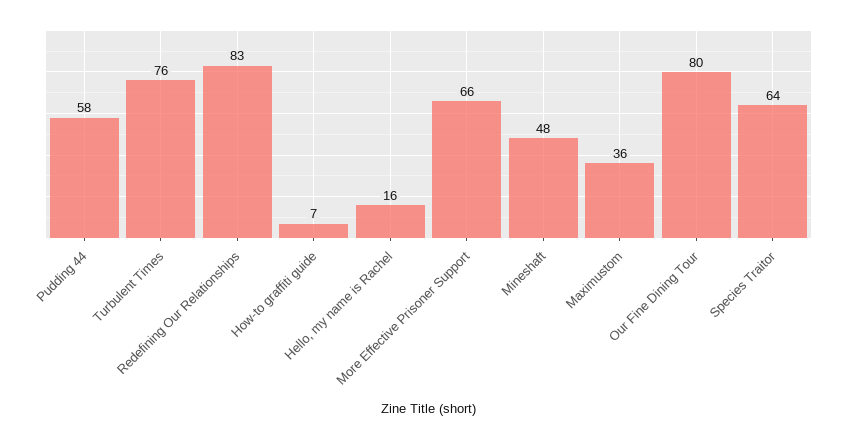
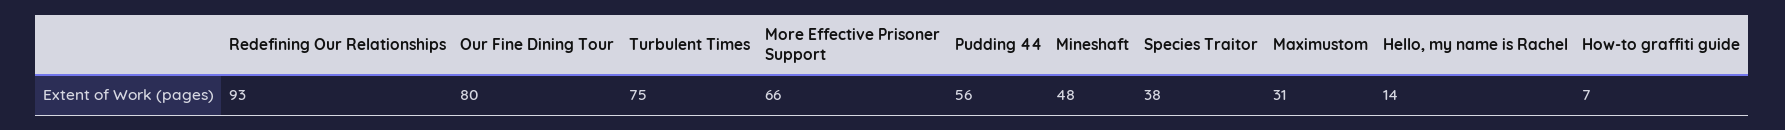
Pudding 44: 58 -> 56
Turbulent Times: 76 -> 75
Redefining Our Relationships: 83 -> 93
Hello, my name is Rachel: 16 -> 14
Maximustom: 36 -> 31
Species Traitor: 64 -> 38

